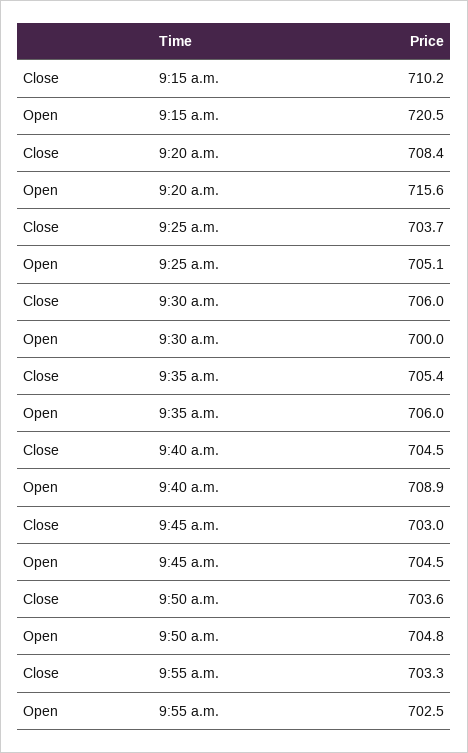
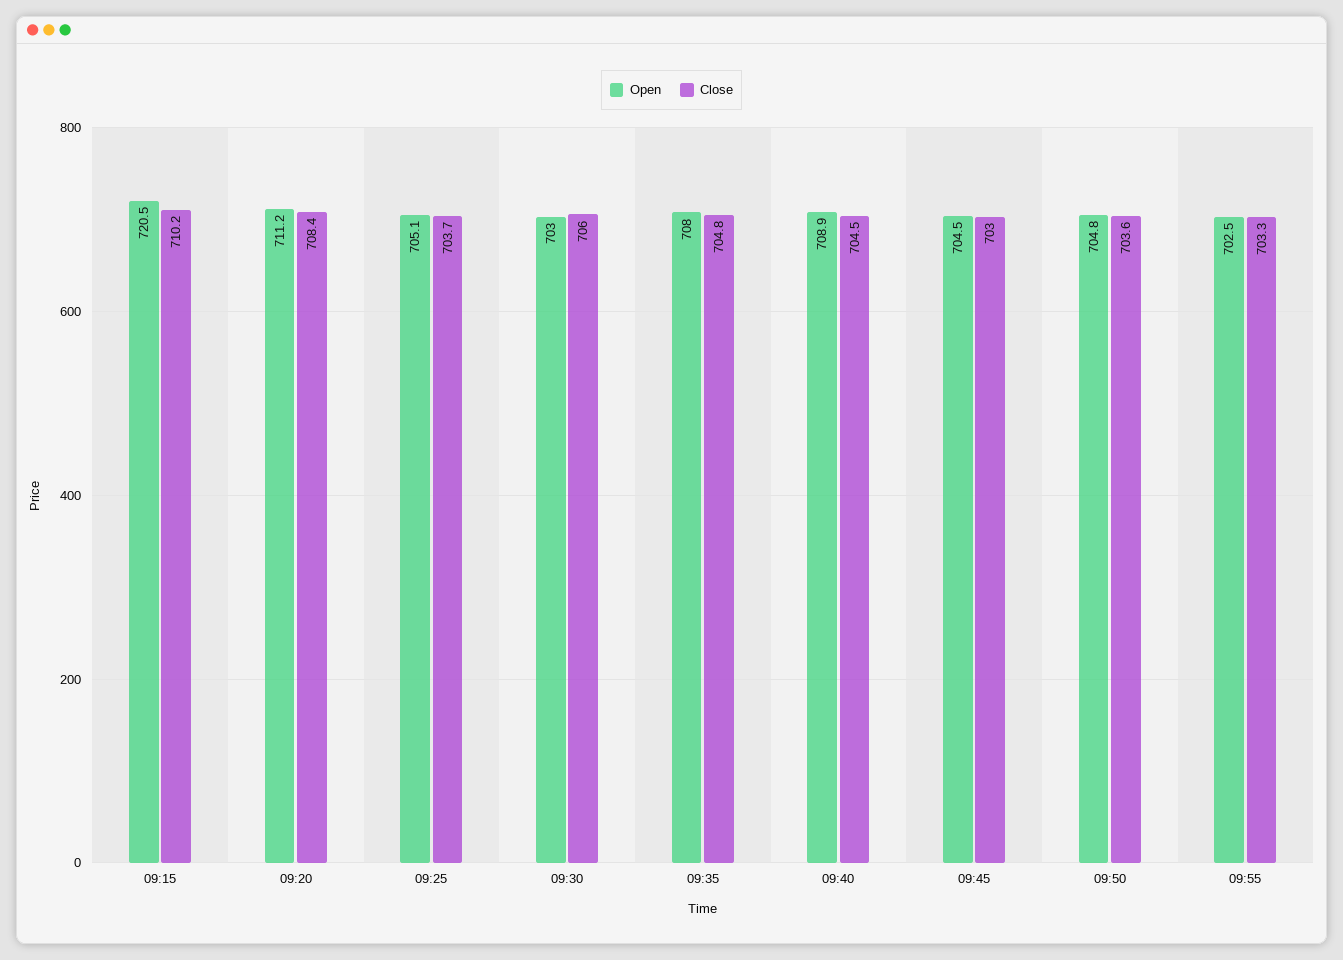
Open, 9:20 a.m.: 715.6 -> 711.2
Open, 9:30 a.m.: 700 -> 703
Close, 9:35 a.m.: 705.4 -> 704.8
Open, 9:35 a.m.: 706 -> 708

